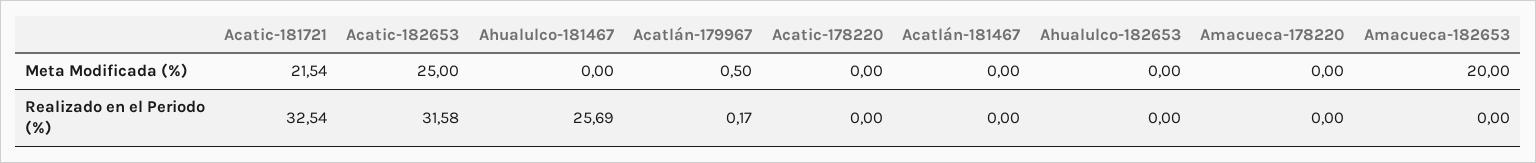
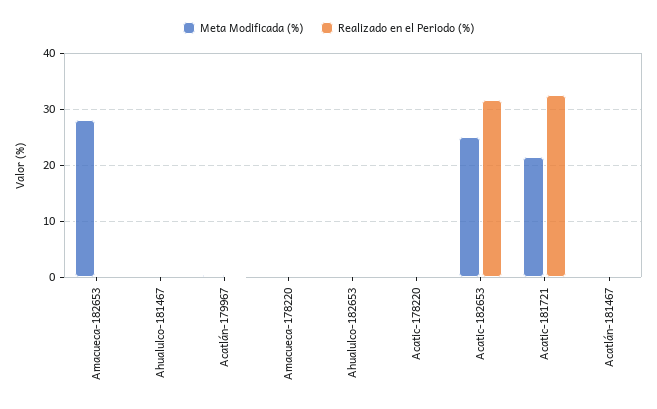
Meta Modificada (%), Amacueca-182653: 20 -> 28
Realizado en el Periodo (%), Ahualulco-181467: 25.69 -> 0

